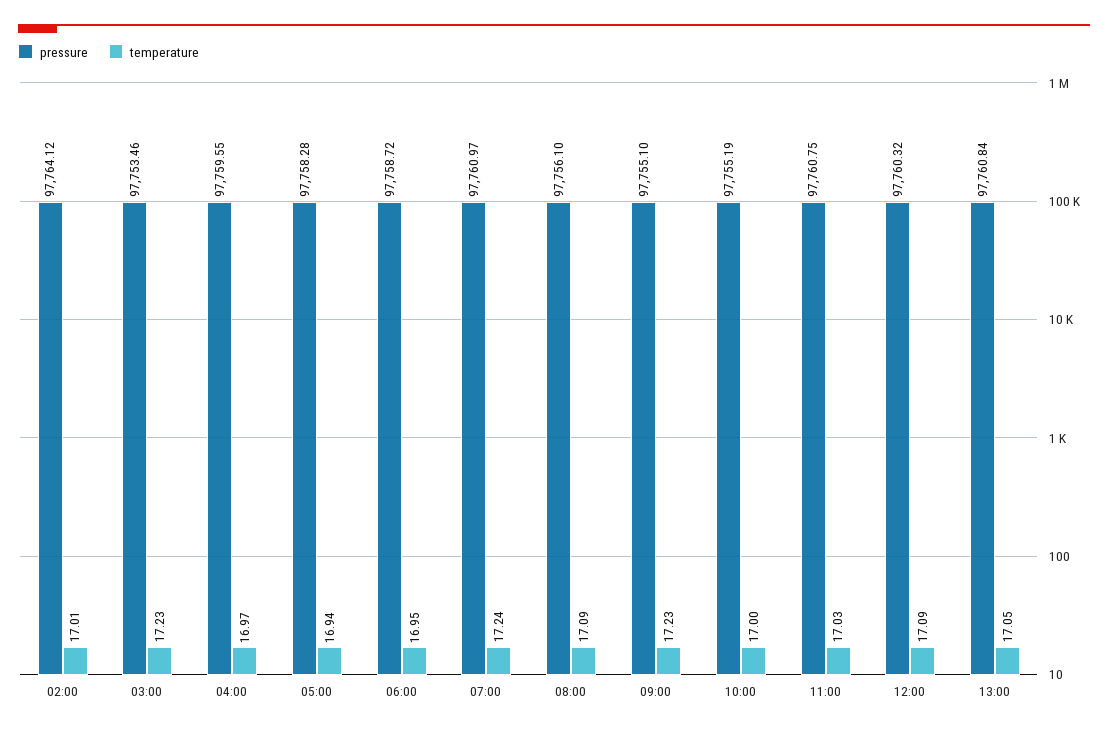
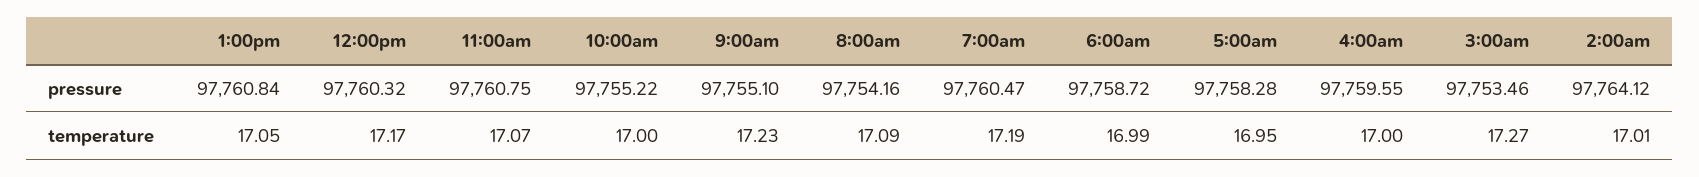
temperature, 03:00: 17.23 -> 17.27
temperature, 04:00: 16.97 -> 17
temperature, 05:00: 16.94 -> 16.95
temperature, 06:00: 16.95 -> 16.99
pressure, 07:00: 97760.97 -> 97760.47
temperature, 07:00: 17.24 -> 17.19
pressure, 08:00: 97756.1 -> 97754.16
pressure, 10:00: 97755.19 -> 97755.22
temperature, 11:00: 17.03 -> 17.07
temperature, 12:00: 17.09 -> 17.17

